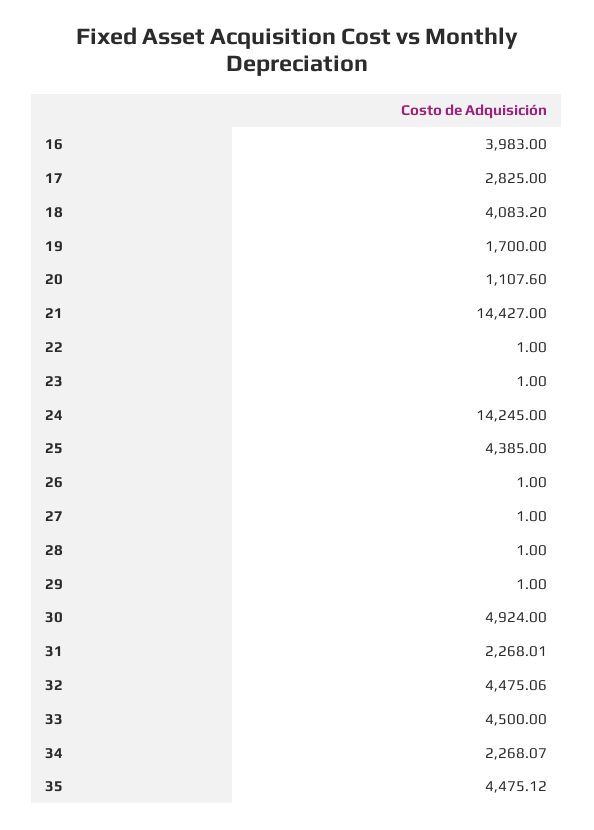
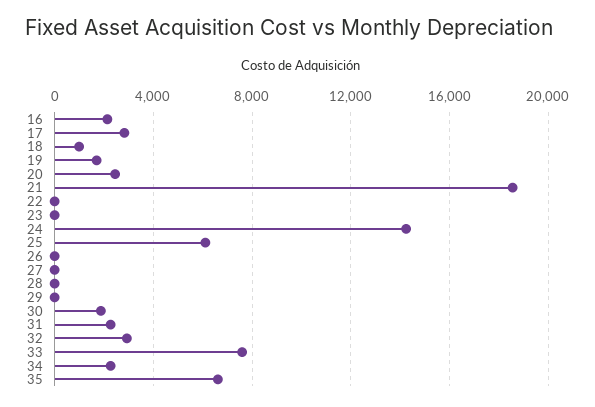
16: 3983 -> 2000
18: 4083.2 -> 1000
20: 1107.6 -> 2500
21: 14427 -> 18500
25: 4385 -> 6000
30: 4924 -> 2000
32: 4475.06 -> 3000
33: 4500 -> 7500
35: 4475.12 -> 6500

